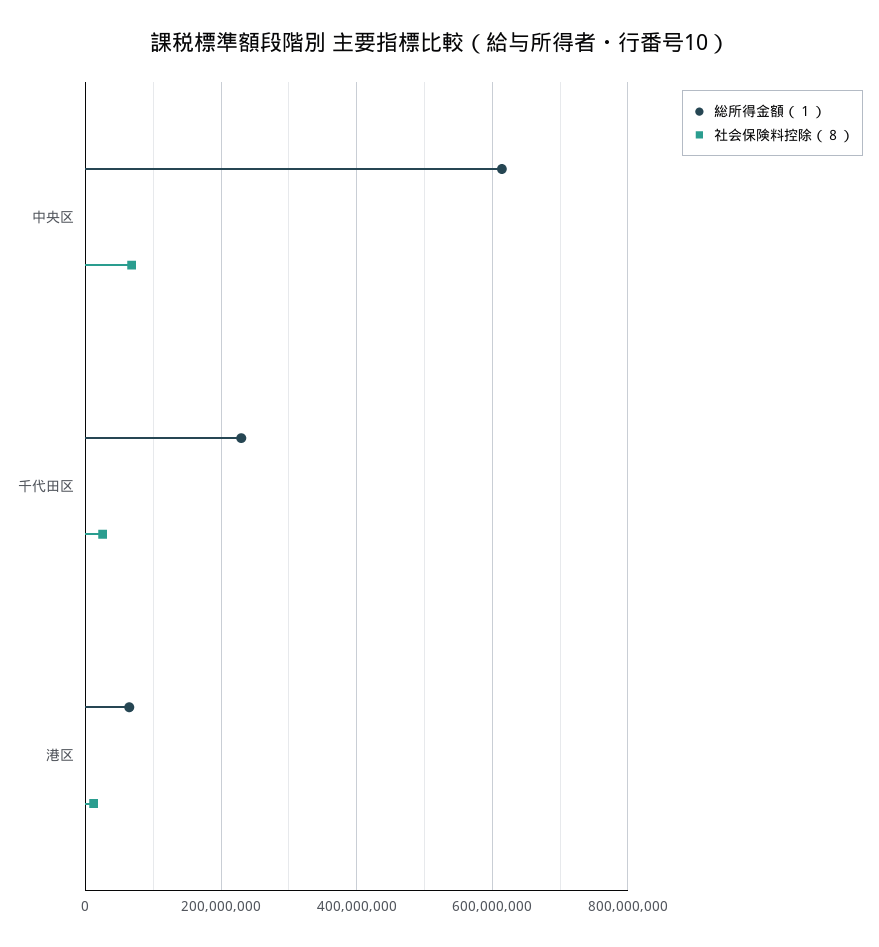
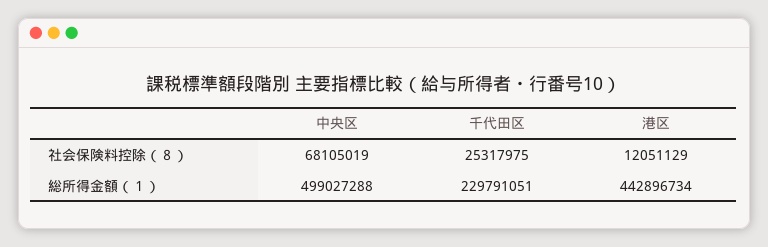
総所得金額（１）, 中央区: 620000000 -> 499027288
総所得金額（１）, 港区: 60000000 -> 442896734

